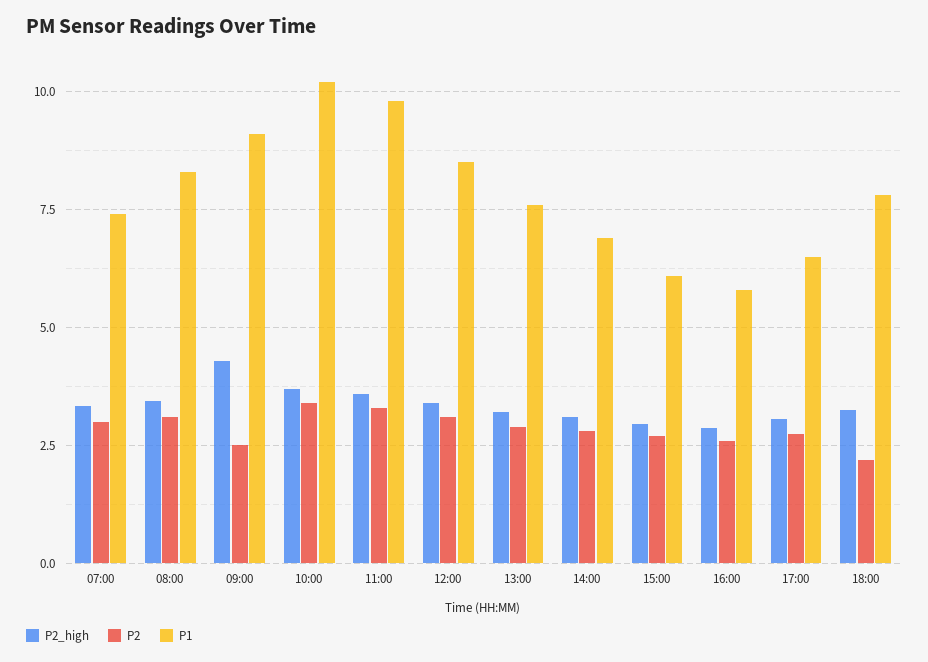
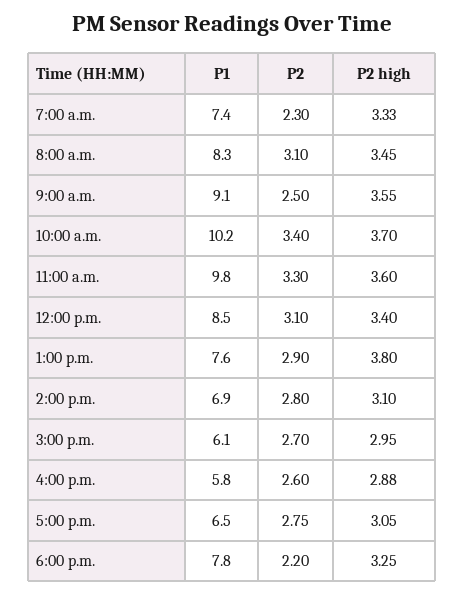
P2, 07:00: 3 -> 2.3
P2_high, 09:00: 4.25 -> 3.55
P2_high, 13:00: 3.25 -> 3.8

